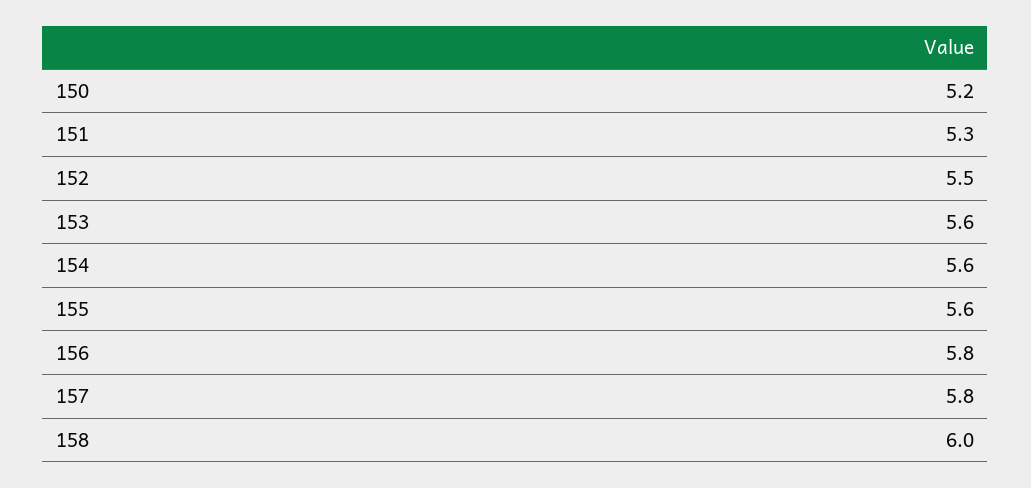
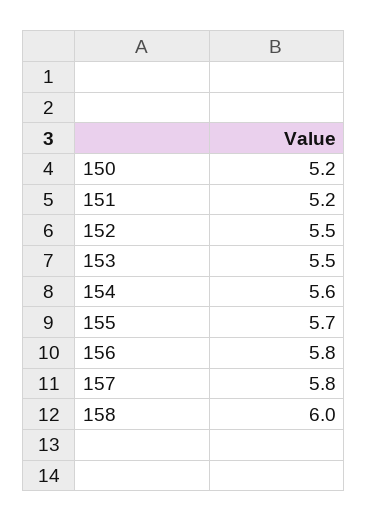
151: 5.3 -> 5.2
153: 5.6 -> 5.5
155: 5.6 -> 5.7

